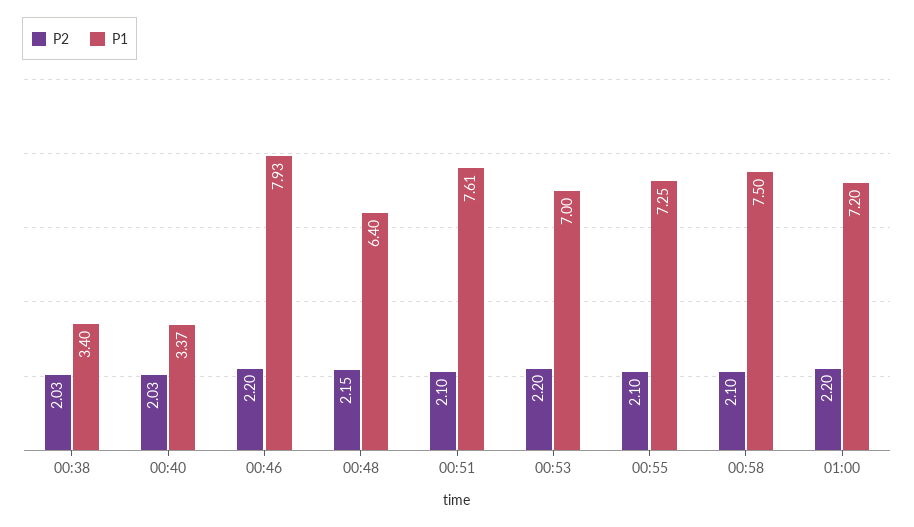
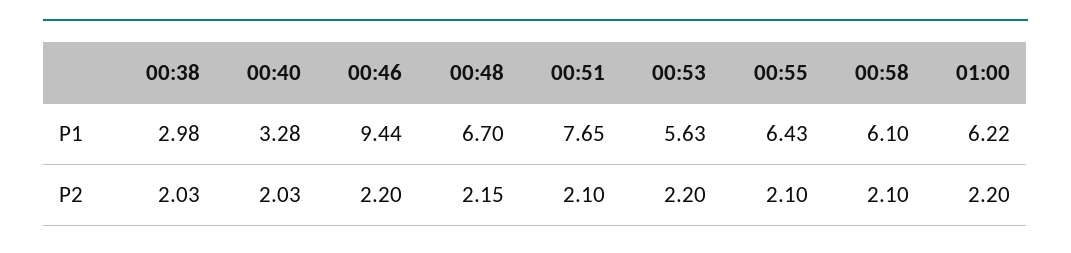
P1, 00:38: 3.4 -> 2.98
P1, 00:40: 3.37 -> 3.28
P1, 00:46: 7.93 -> 9.44
P1, 00:48: 6.4 -> 6.7
P1, 00:51: 7.61 -> 7.65
P1, 00:53: 7 -> 5.63
P1, 00:55: 7.25 -> 6.43
P1, 00:58: 7.5 -> 6.1
P1, 01:00: 7.2 -> 6.22

